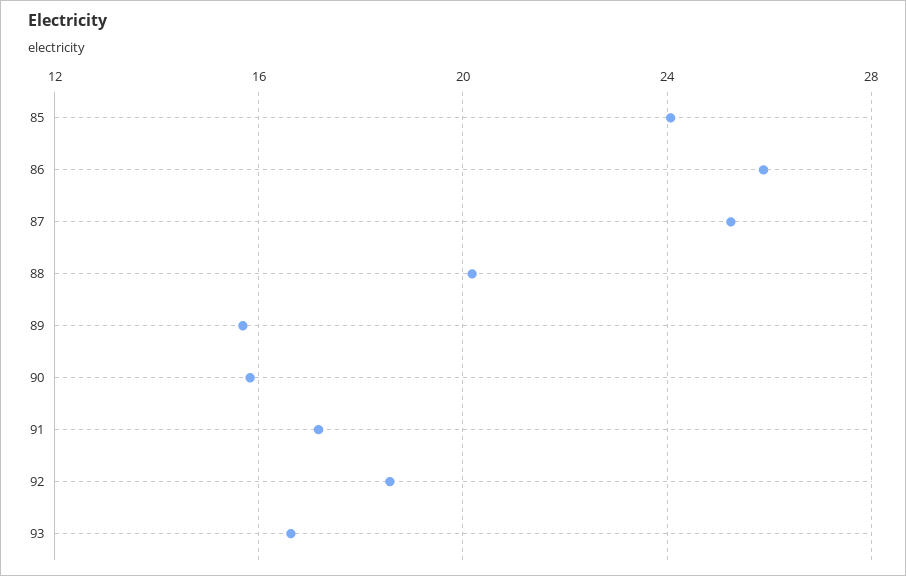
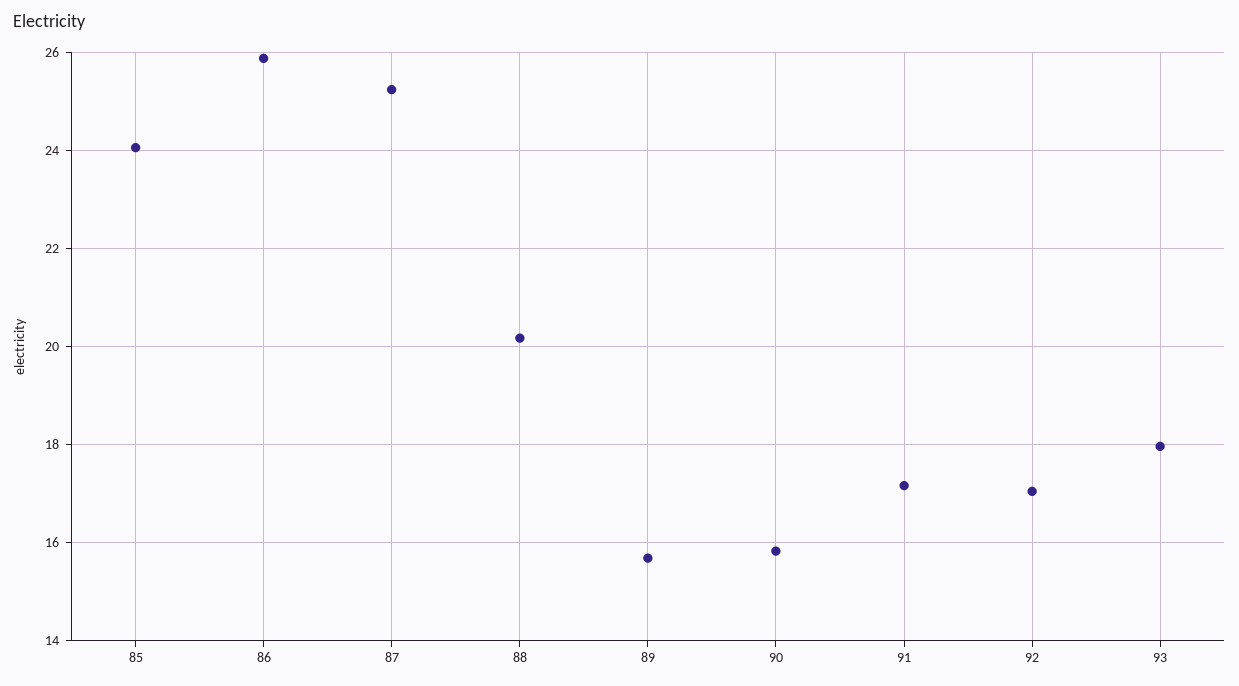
92: 18.5 -> 17
93: 16.5 -> 18

